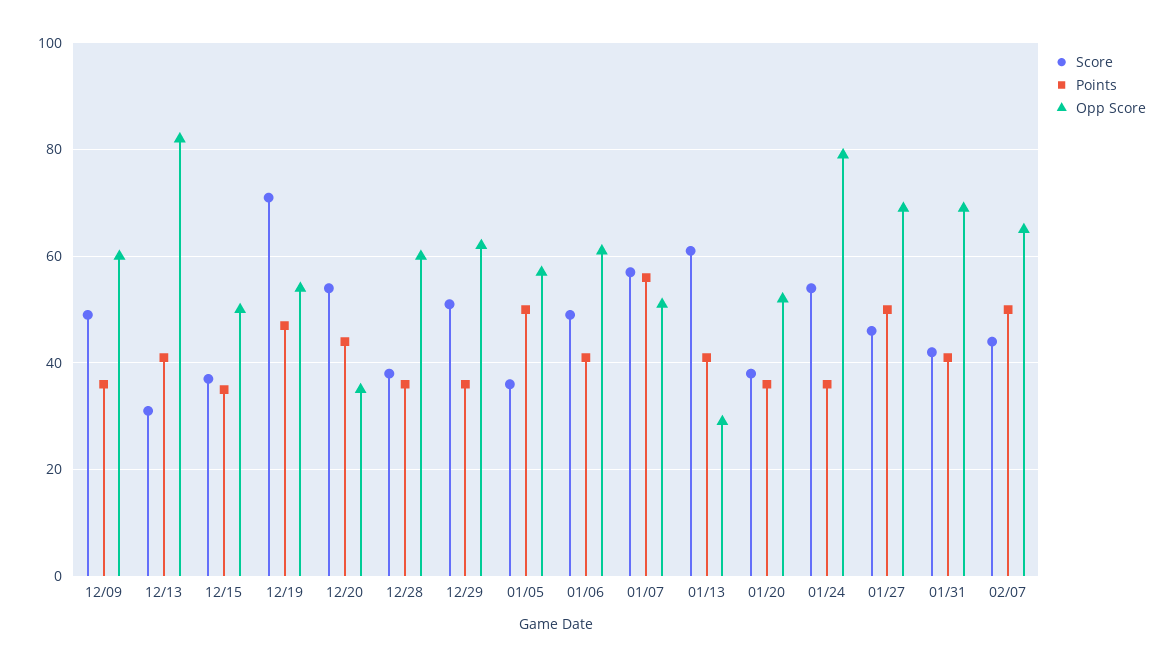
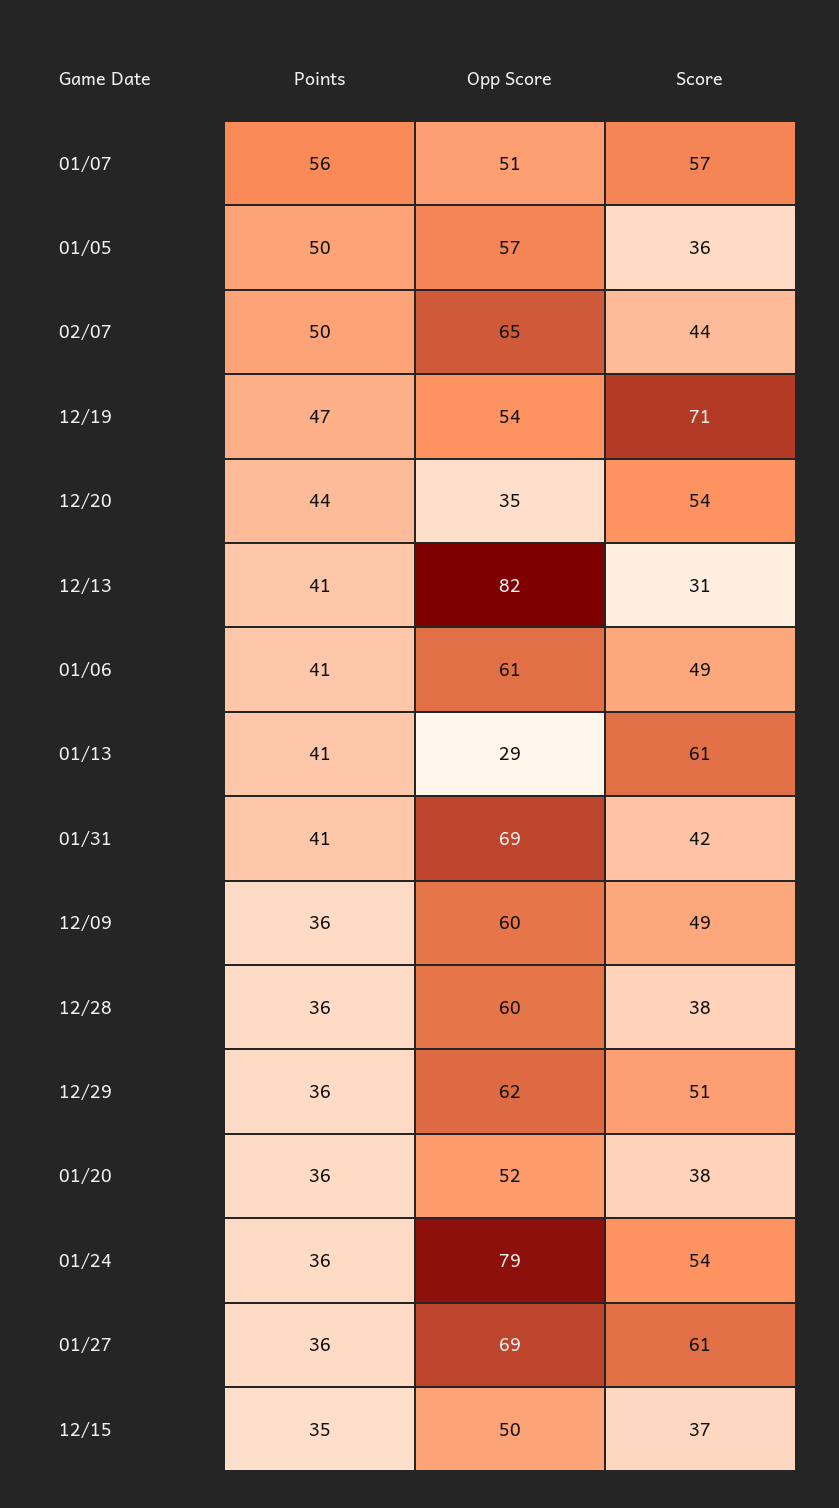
Score, 01/27: 45 -> 61
Points, 01/27: 50 -> 36

